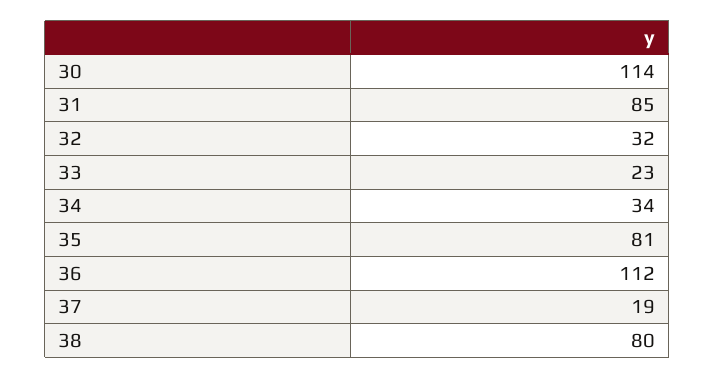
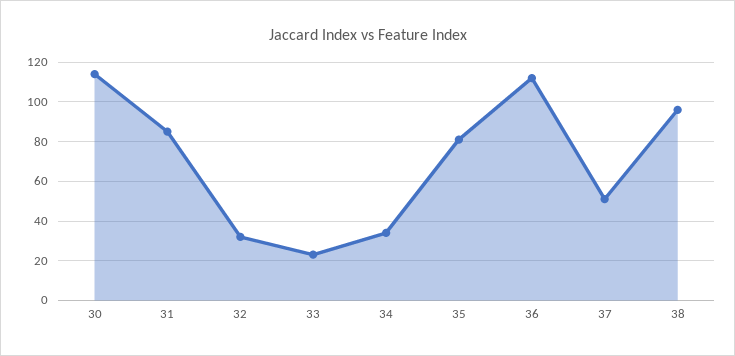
37: 19 -> 50
38: 80 -> 95

